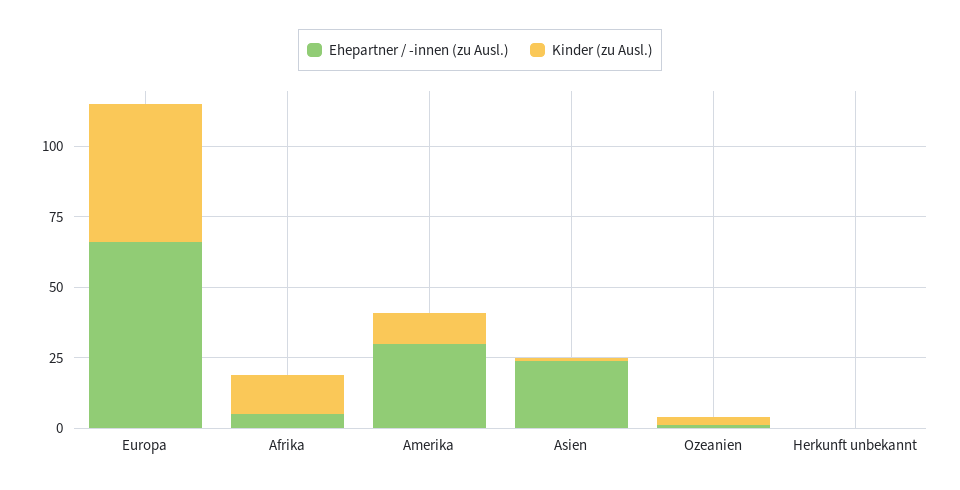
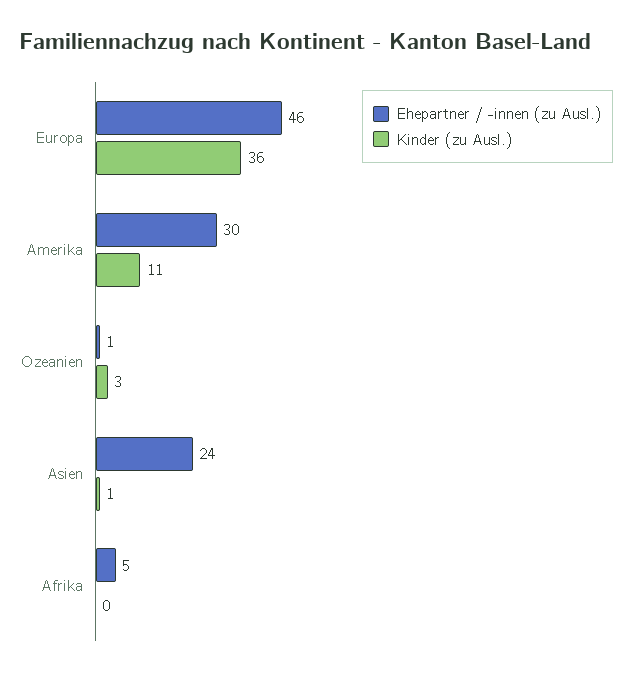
Ehepartner / -innen (zu Ausl.), Europa: 65 -> 46
Kinder (zu Ausl.), Europa: 50 -> 36
Kinder (zu Ausl.), Afrika: 15 -> 0
Ehepartner / -innen (zu Ausl.), Herkunft unbekannt: 0 -> none
Kinder (zu Ausl.), Herkunft unbekannt: 0 -> none

